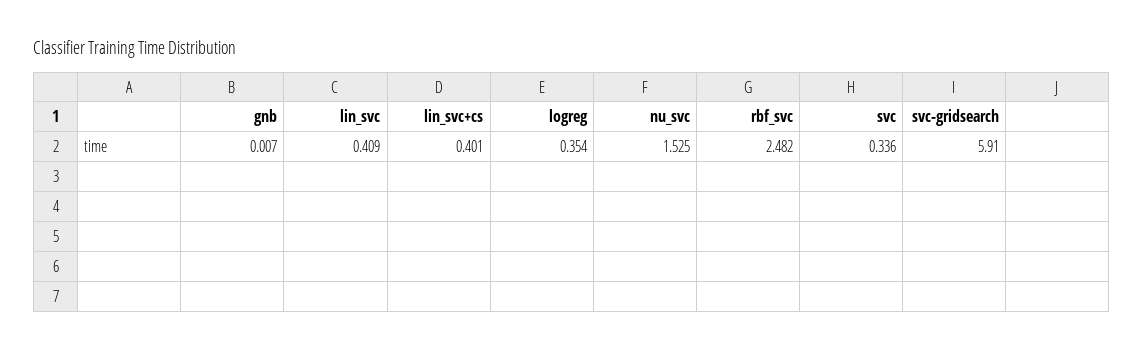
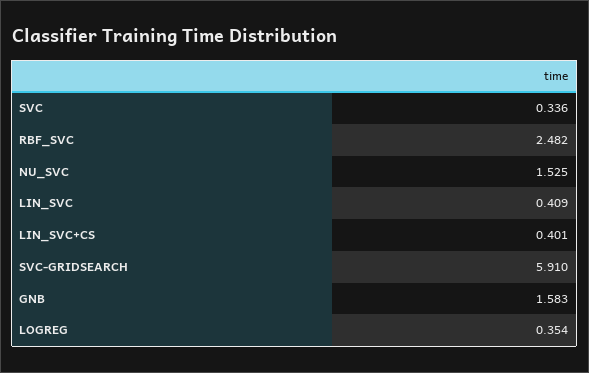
gnb: 0.007 -> 1.583

